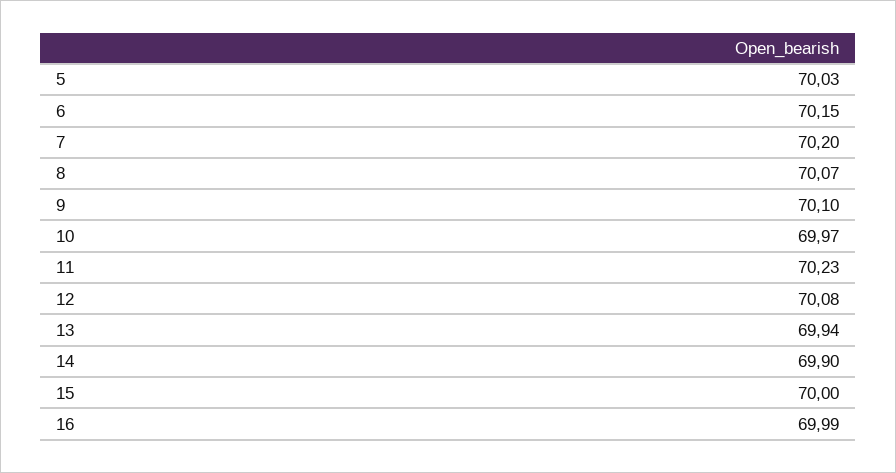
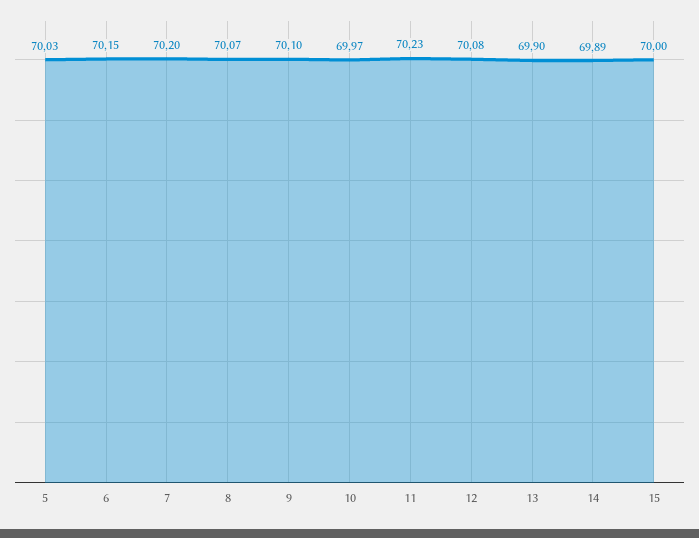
13: 69.94 -> 69.9
14: 69.9 -> 69.89
16: 69.99 -> none

